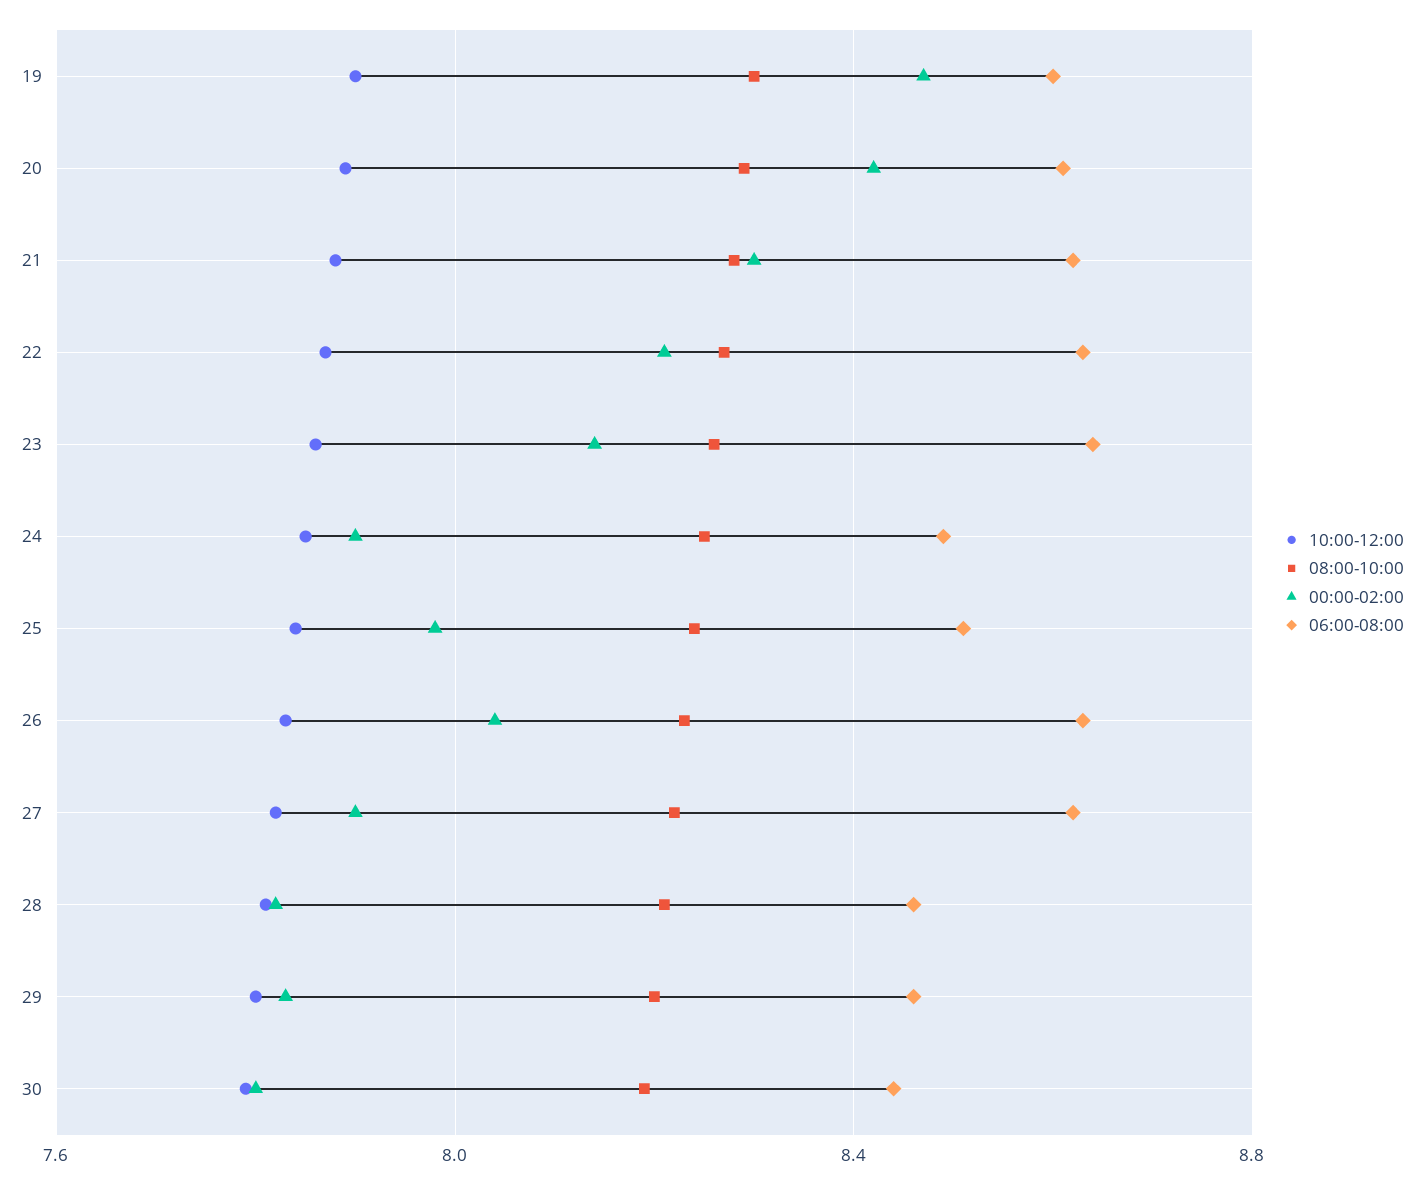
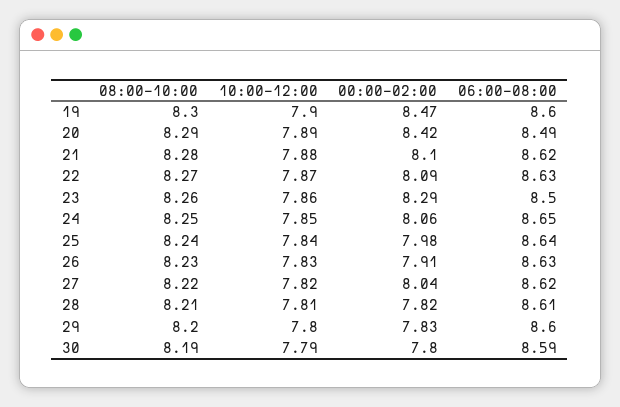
06:00-08:00, 20: 8.6 -> 8.49
00:00-02:00, 21: 8.3 -> 8.1
00:00-02:00, 22: 8.2 -> 8.09
00:00-02:00, 23: 8.15 -> 8.29
06:00-08:00, 23: 8.65 -> 8.5
00:00-02:00, 24: 7.9 -> 8.06
06:00-08:00, 24: 8.5 -> 8.65
06:00-08:00, 25: 8.5 -> 8.64
00:00-02:00, 26: 8.05 -> 7.91
00:00-02:00, 27: 7.9 -> 8.04
06:00-08:00, 28: 8.45 -> 8.61
06:00-08:00, 29: 8.45 -> 8.6
06:00-08:00, 30: 8.45 -> 8.59

